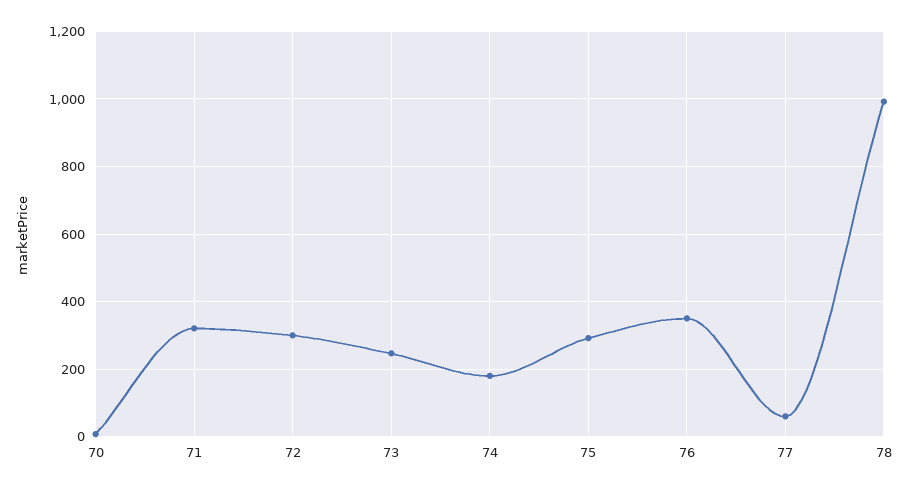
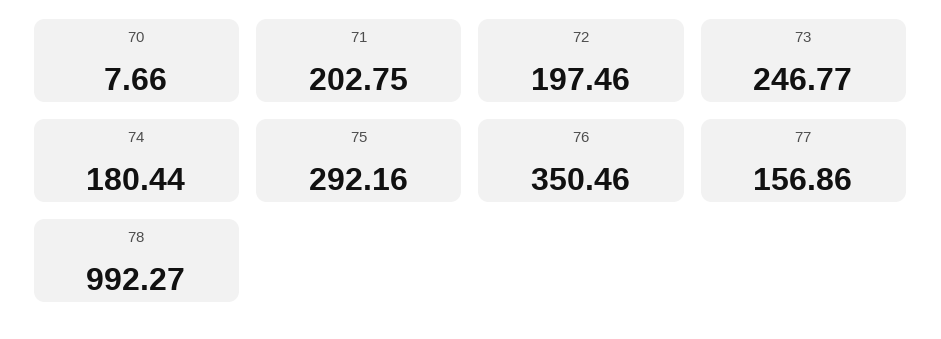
71: 320 -> 202.75
72: 300 -> 197.46
77: 60 -> 156.86

